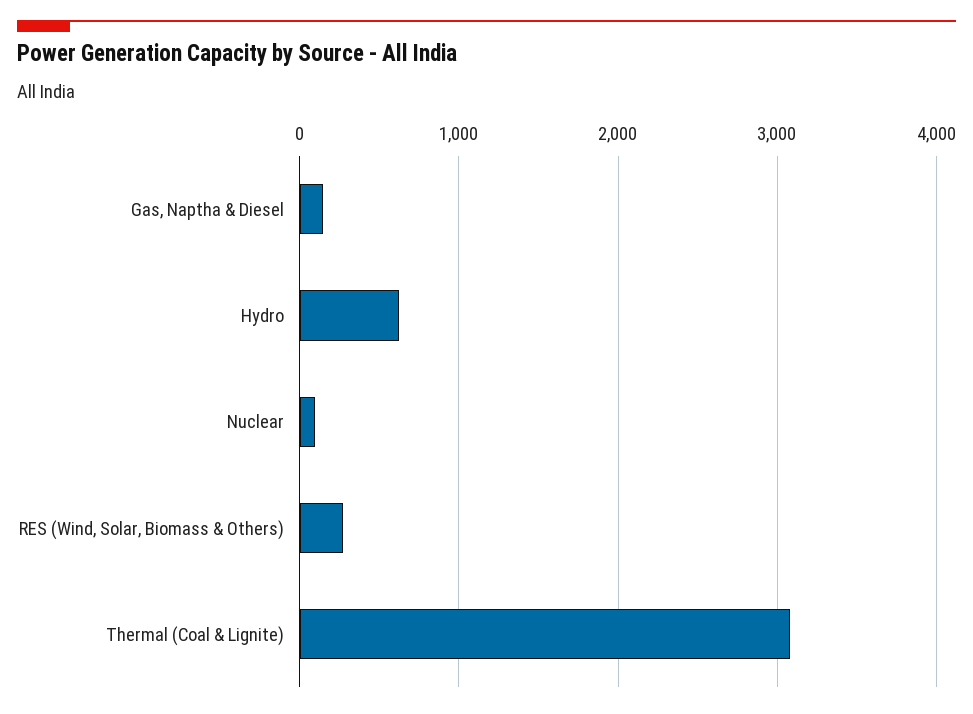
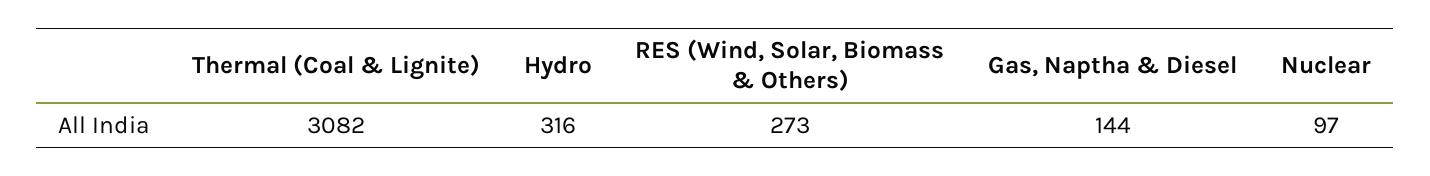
Hydro: 600 -> 316

